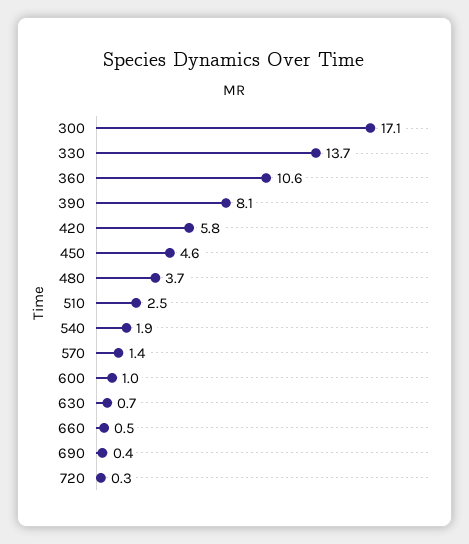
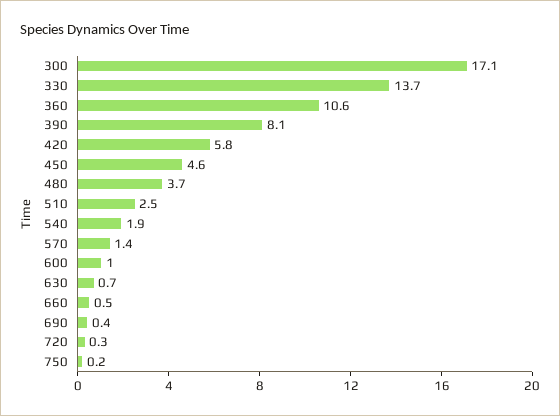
750: none -> 0.2

